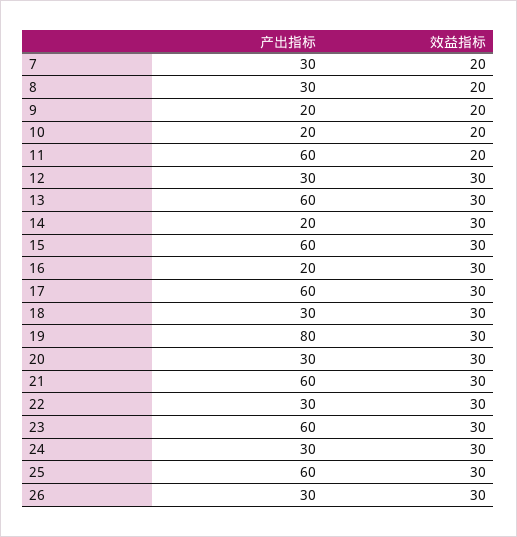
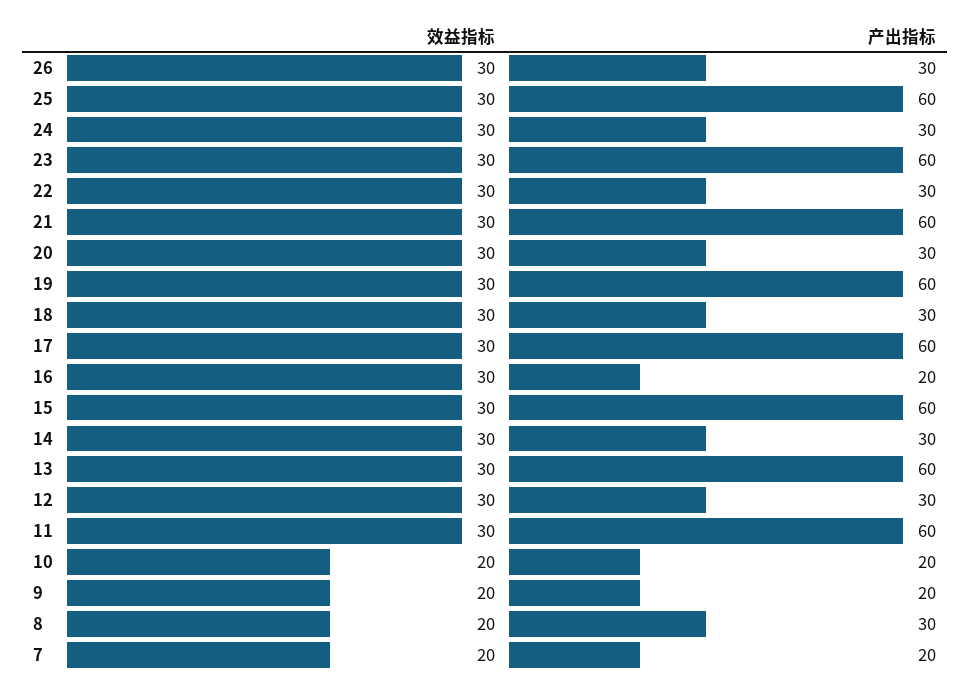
产出指标, 7: 30 -> 20
效益指标, 11: 20 -> 30
产出指标, 14: 20 -> 30
产出指标, 19: 80 -> 60

